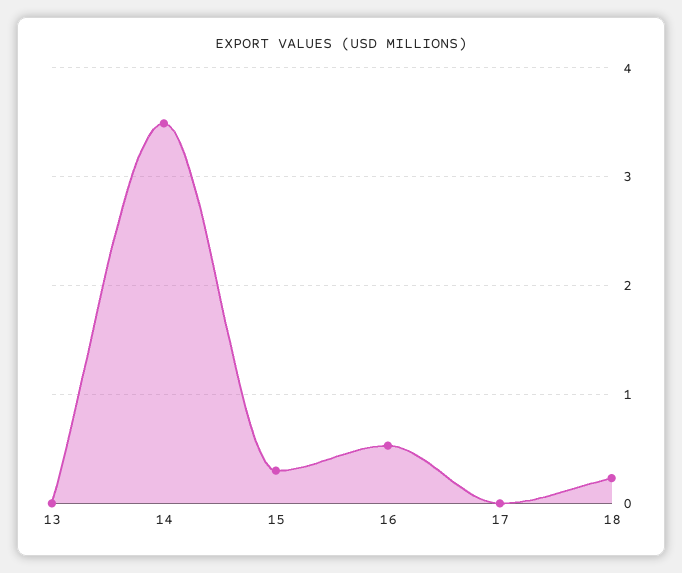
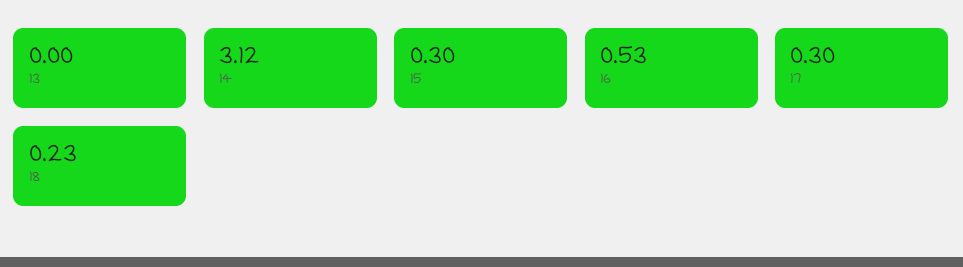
14: 3.5 -> 3.12
17: 0 -> 0.3

